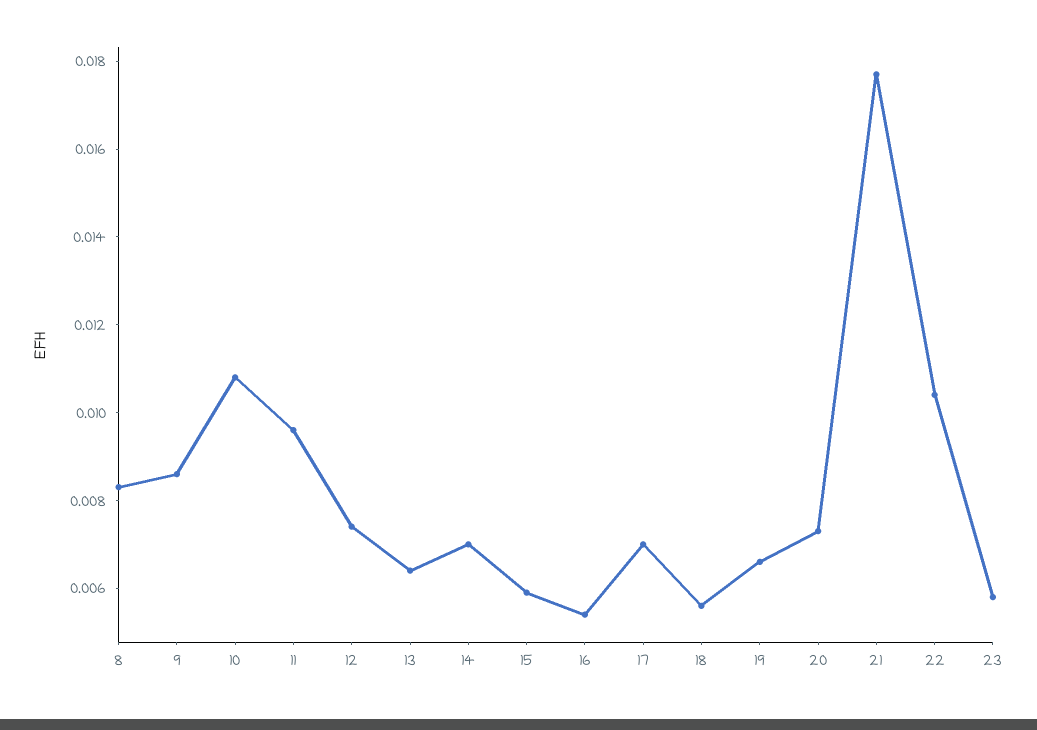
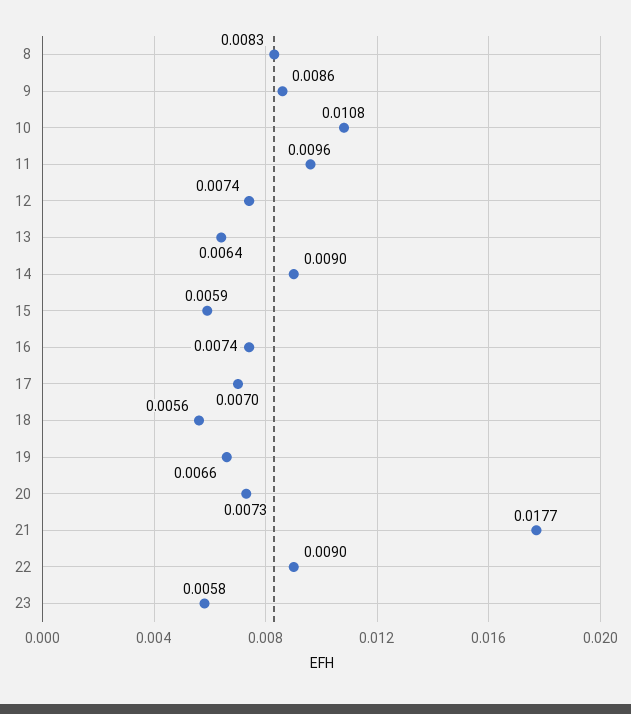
14: 0.007 -> 0.009
16: 0.0055 -> 0.0074
22: 0.0105 -> 0.009

